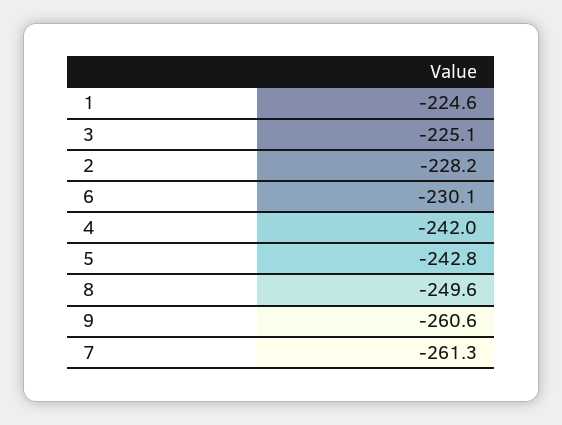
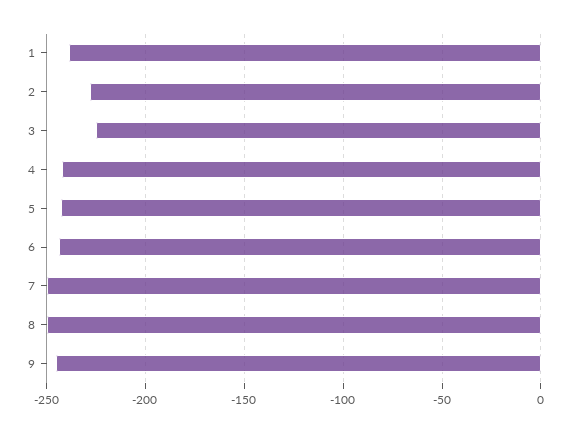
1: -224.6 -> -240
6: -230.1 -> -245
9: -260.6 -> -245
7: -261.3 -> -250

